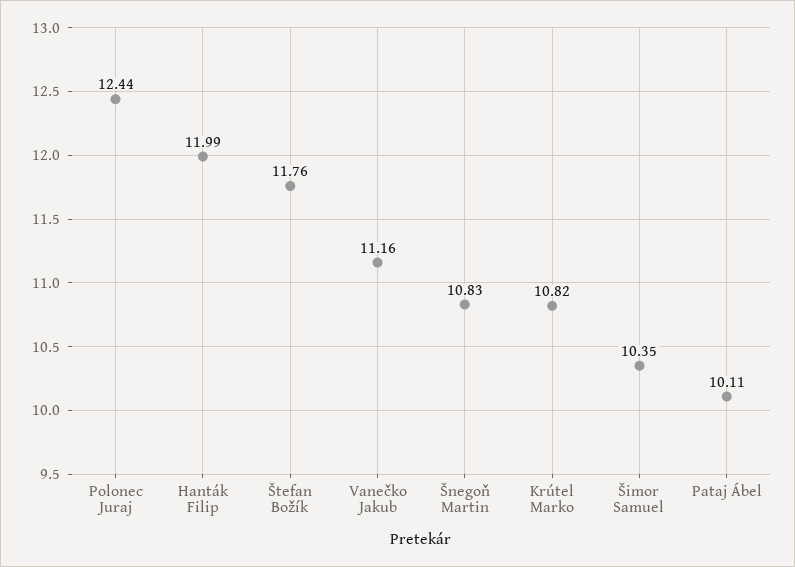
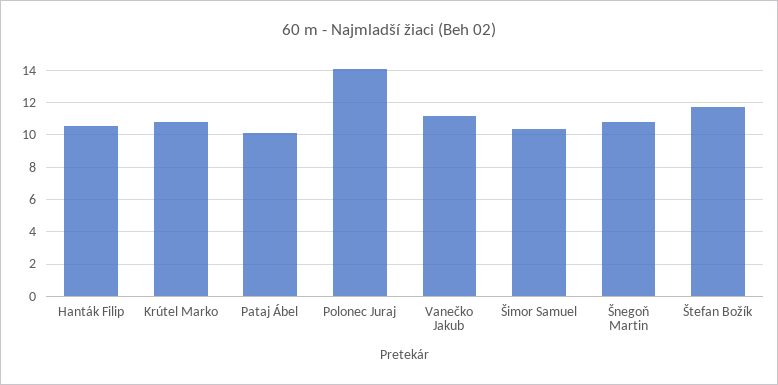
Polonec Juraj: 12.44 -> 14
Hanták Filip: 11.99 -> 10.5

